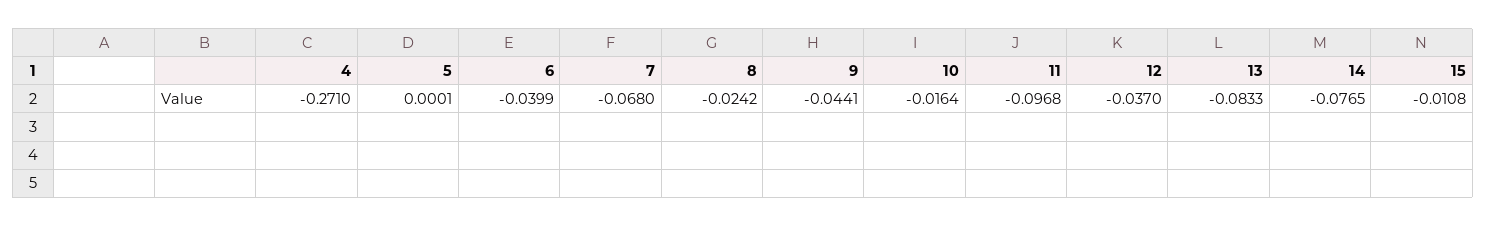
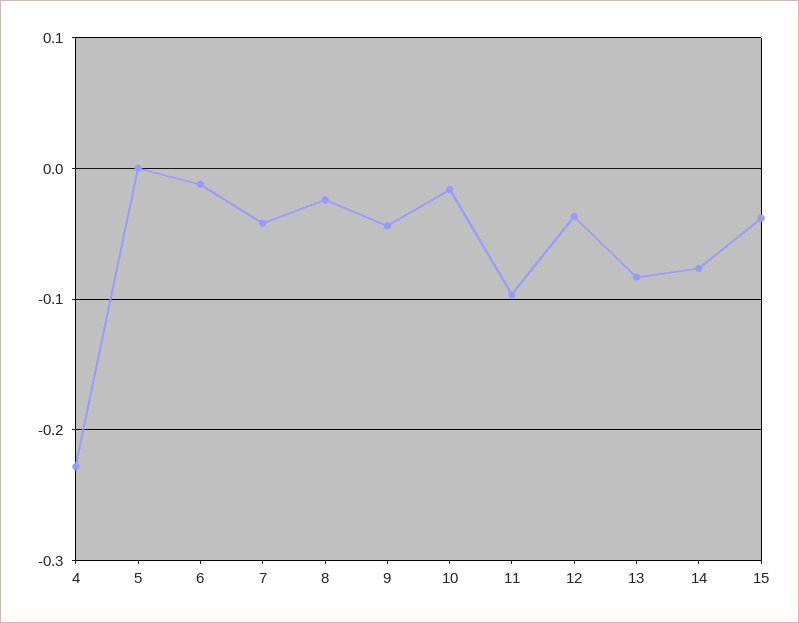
4: -0.271 -> -0.23
6: -0.0399 -> -0.01
7: -0.068 -> -0.04
15: -0.0108 -> -0.04

